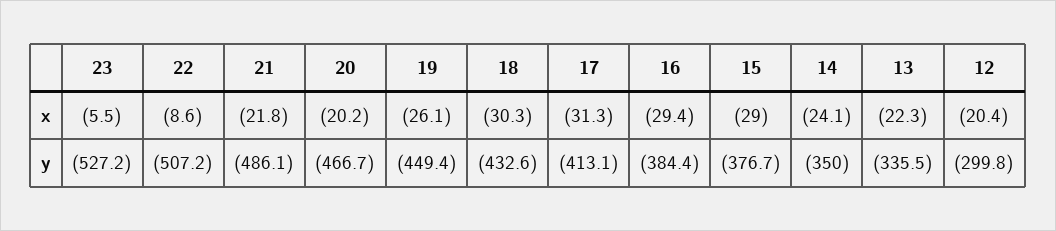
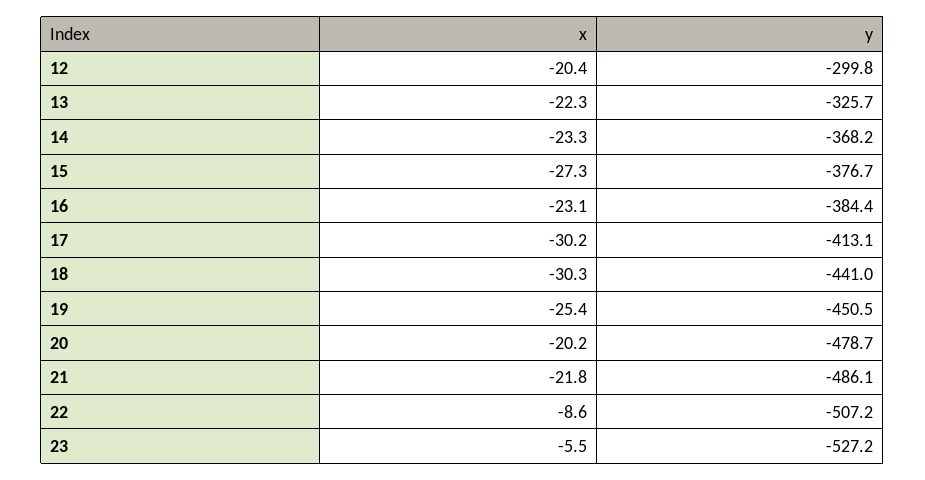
19, x: -26.1 -> -25.4
17, x: -31.3 -> -30.2
16, x: -29.4 -> -23.1
15, x: -29 -> -27.3
14, x: -24.1 -> -23.3
20, y: -466.7 -> -478.7
19, y: -449.4 -> -450.5
18, y: -432.6 -> -441
14, y: -350 -> -368.2
13, y: -335.5 -> -325.7

